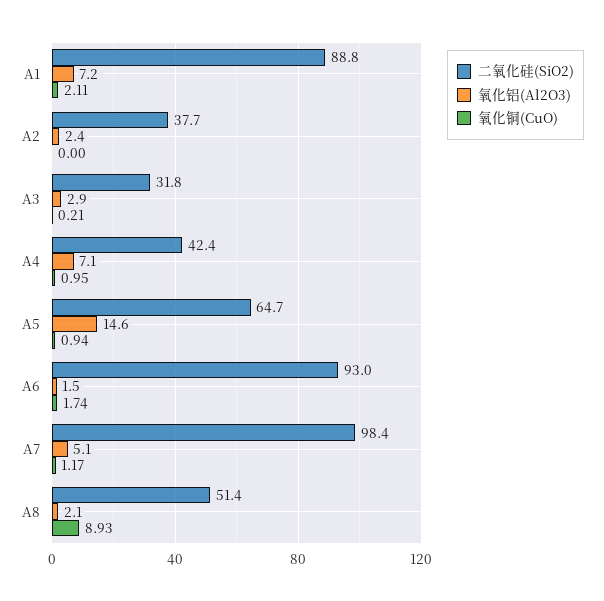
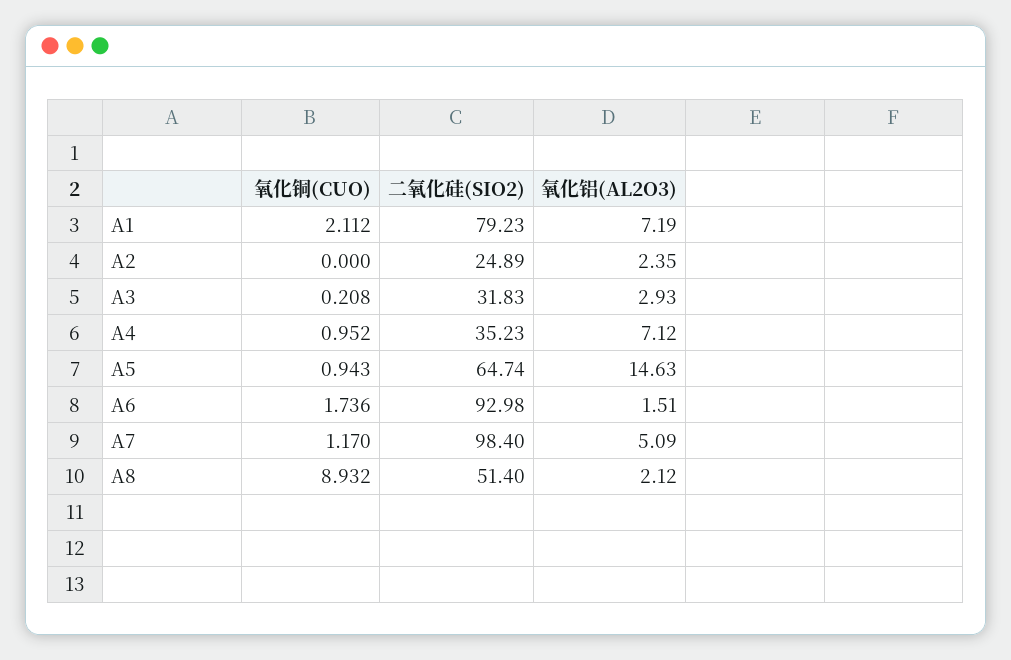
二氧化硅(SiO2), A1: 88.8 -> 79.23
二氧化硅(SiO2), A2: 37.7 -> 24.89
二氧化硅(SiO2), A4: 42.4 -> 35.23

